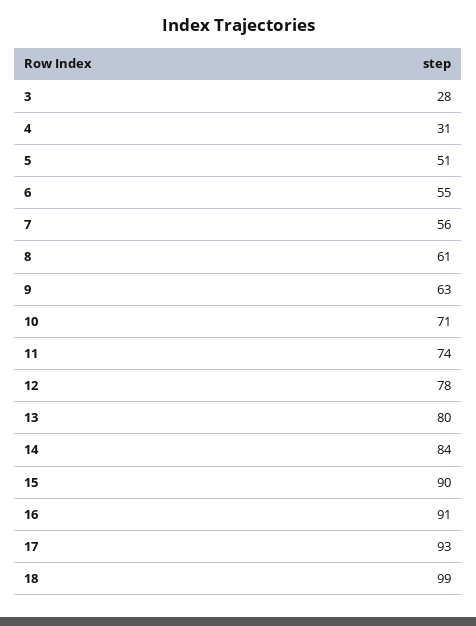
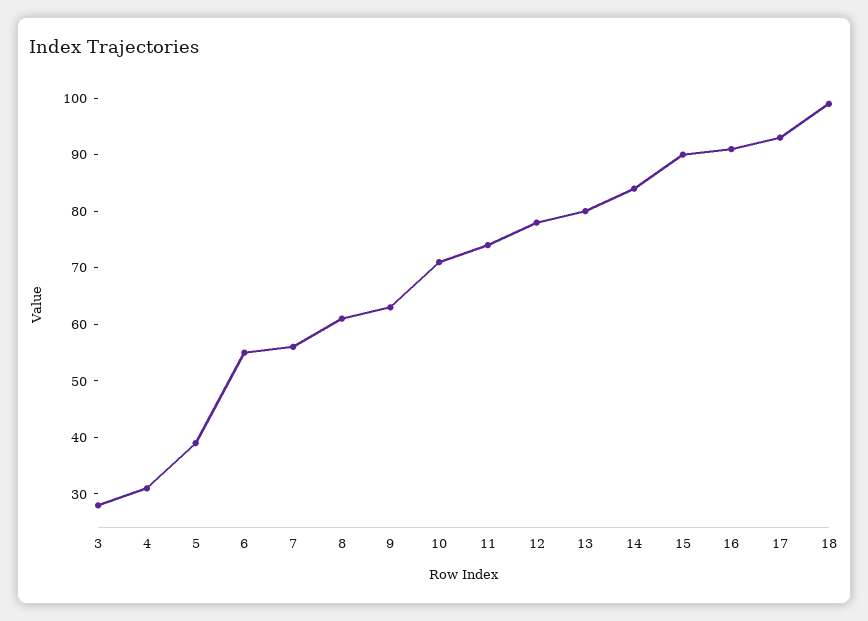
5: 51 -> 40

